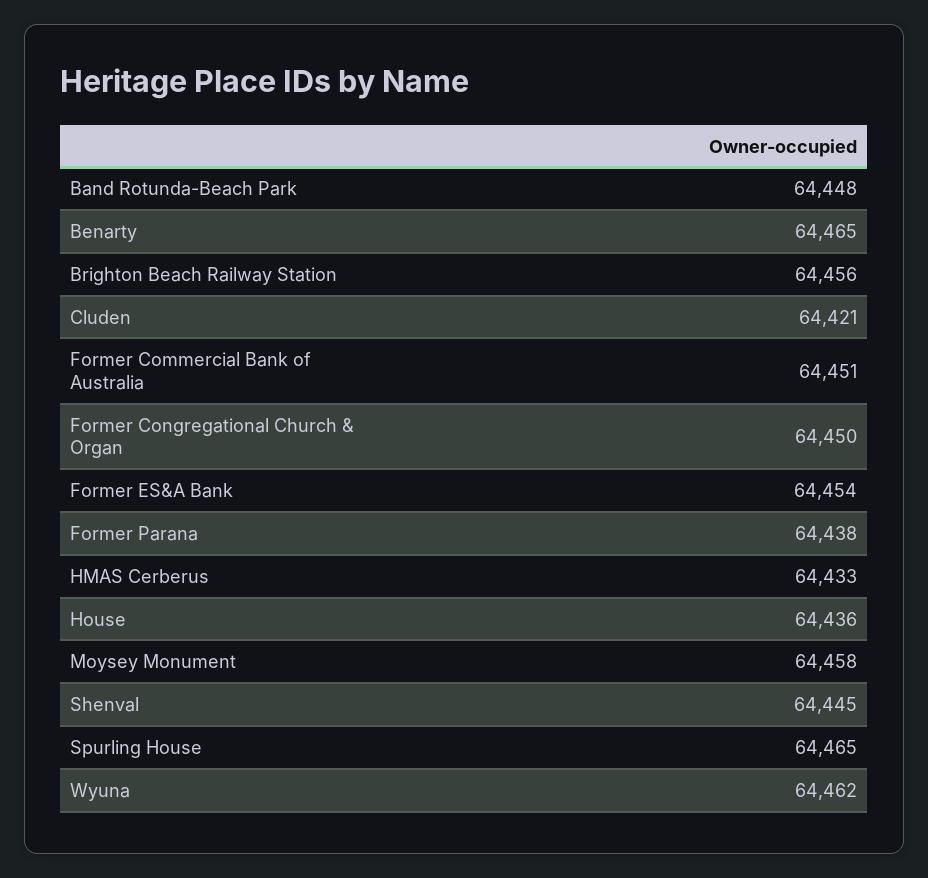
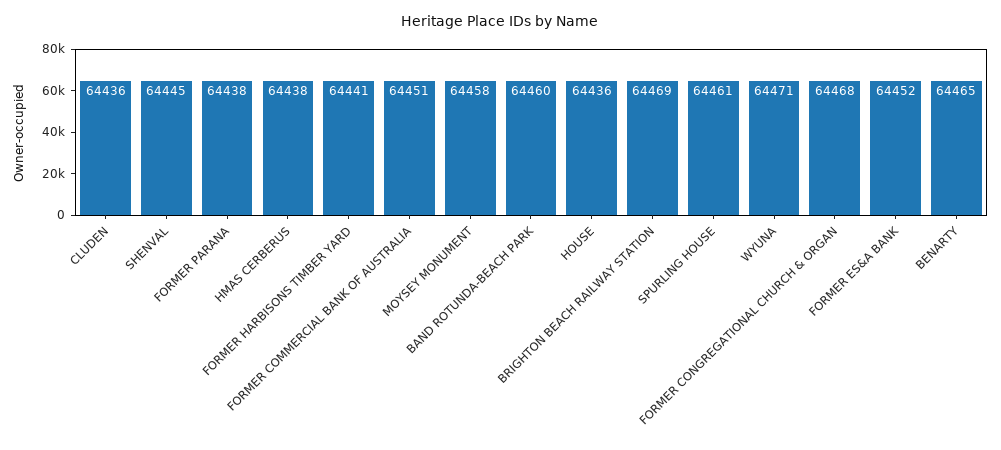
Band Rotunda-Beach Park: 64448 -> 64460
Brighton Beach Railway Station: 64456 -> 64469
Cluden: 64421 -> 64436
Former Congregational Church & Organ: 64450 -> 64468
Former ES&A Bank: 64454 -> 64452
HMAS Cerberus: 64433 -> 64438
Spurling House: 64465 -> 64461
Wyuna: 64462 -> 64471
FORMER HARBISONS TIMBER YARD: none -> 64441

